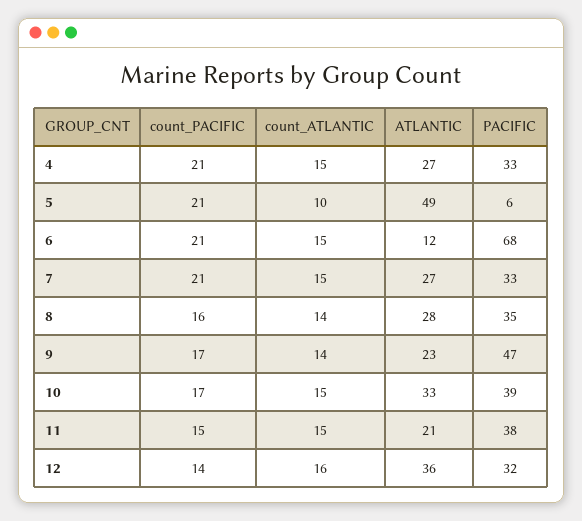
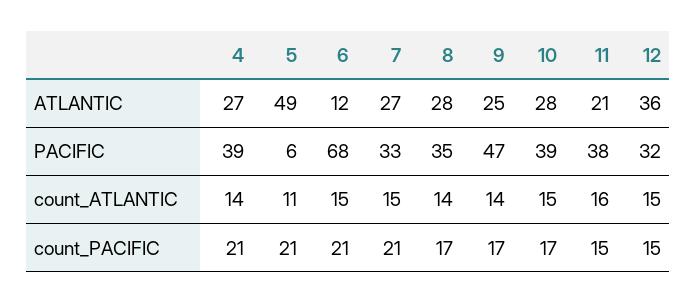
count_ATLANTIC, 4: 15 -> 14
PACIFIC, 4: 33 -> 39
count_ATLANTIC, 5: 10 -> 11
count_PACIFIC, 8: 16 -> 17
ATLANTIC, 9: 23 -> 25
ATLANTIC, 10: 33 -> 28
count_ATLANTIC, 11: 15 -> 16
count_PACIFIC, 12: 14 -> 15
count_ATLANTIC, 12: 16 -> 15

